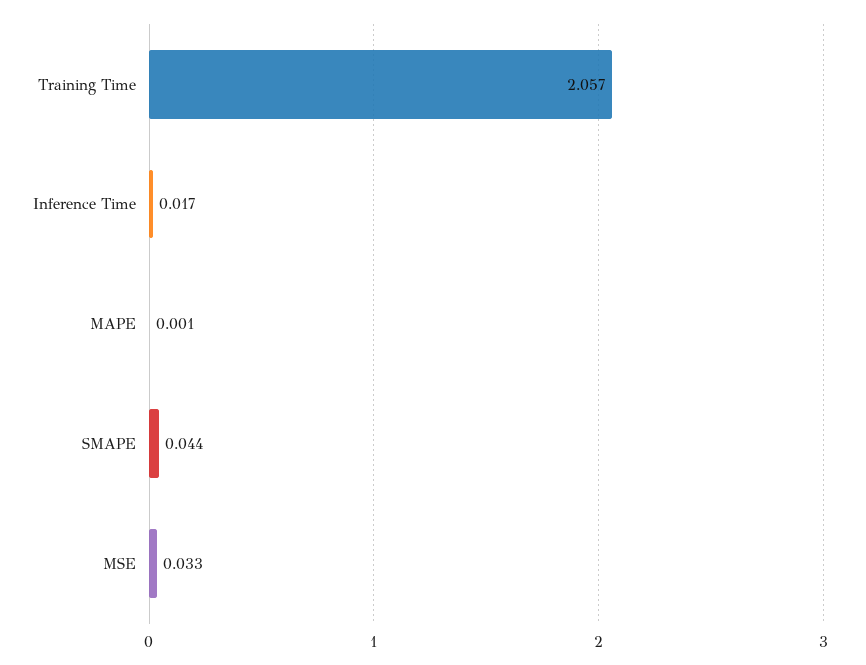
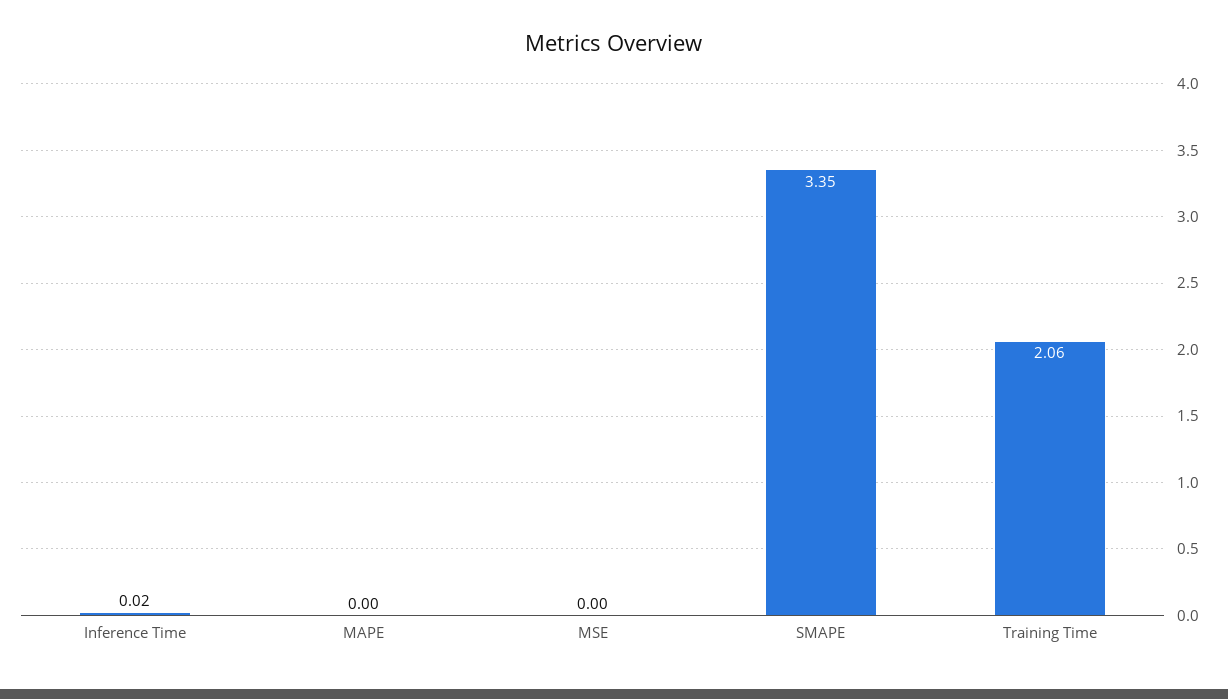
SMAPE: 0.044 -> 3.35
MSE: 0.033 -> 0

